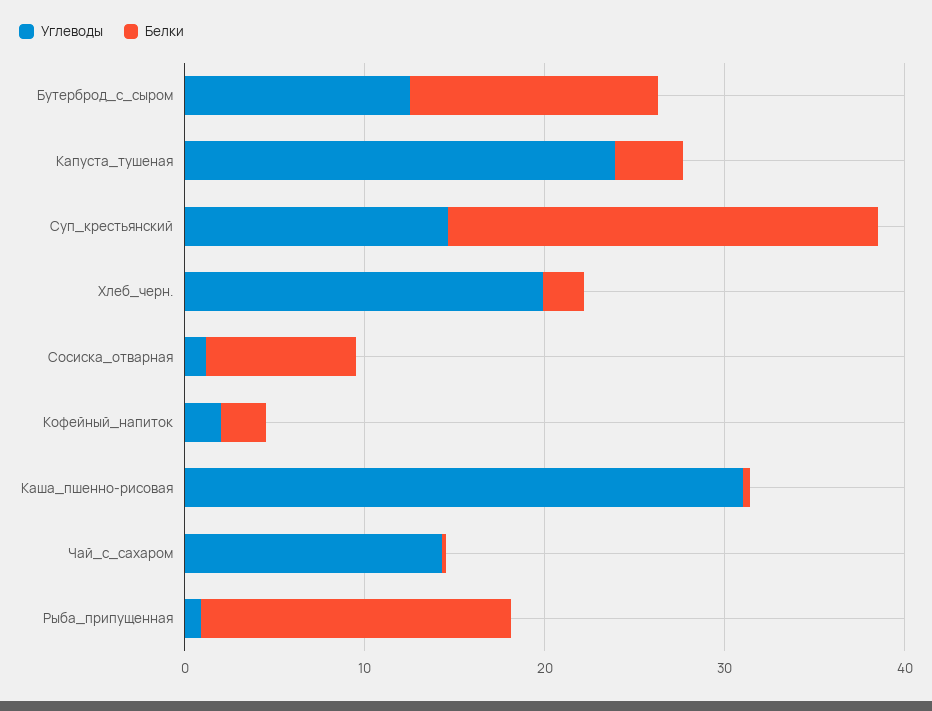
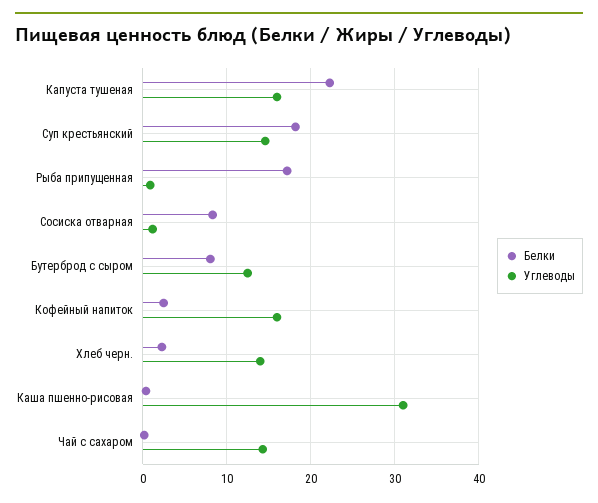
Белки, Бутерброд_с_сыром: 14 -> 8
Углеводы, Капуста_тушеная: 24 -> 16
Белки, Капуста_тушеная: 4 -> 22
Белки, Суп_крестьянский: 24 -> 18
Углеводы, Хлеб_черн.: 20 -> 14
Углеводы, Кофейный_напиток: 2 -> 16

